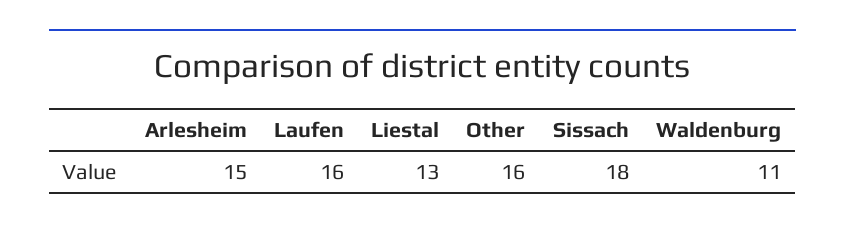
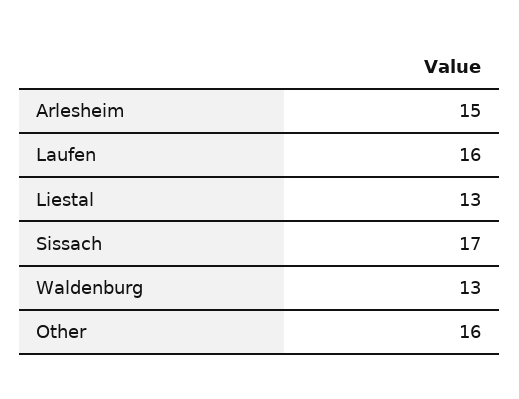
Sissach: 18 -> 17
Waldenburg: 11 -> 13

